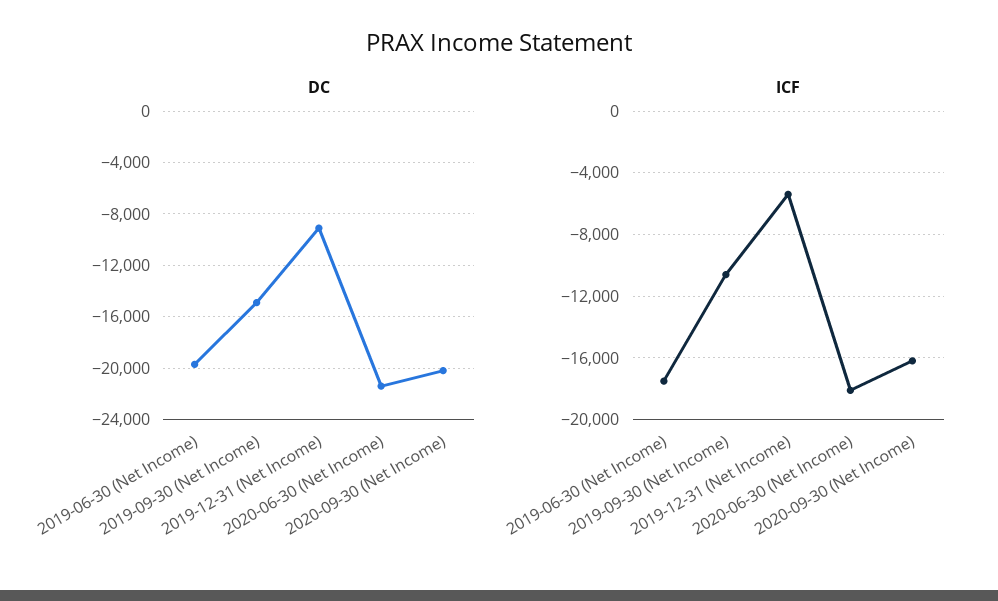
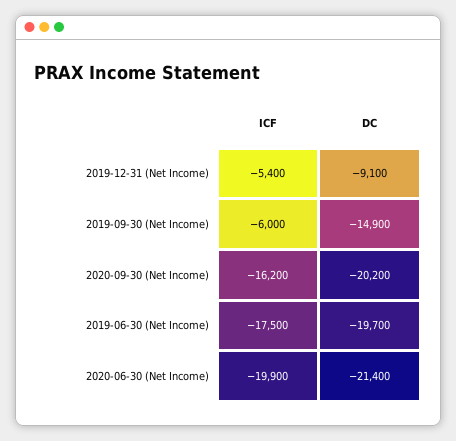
ICF, 2019-09-30 (Net Income): -10500 -> -6000
ICF, 2020-06-30 (Net Income): -18000 -> -19900

